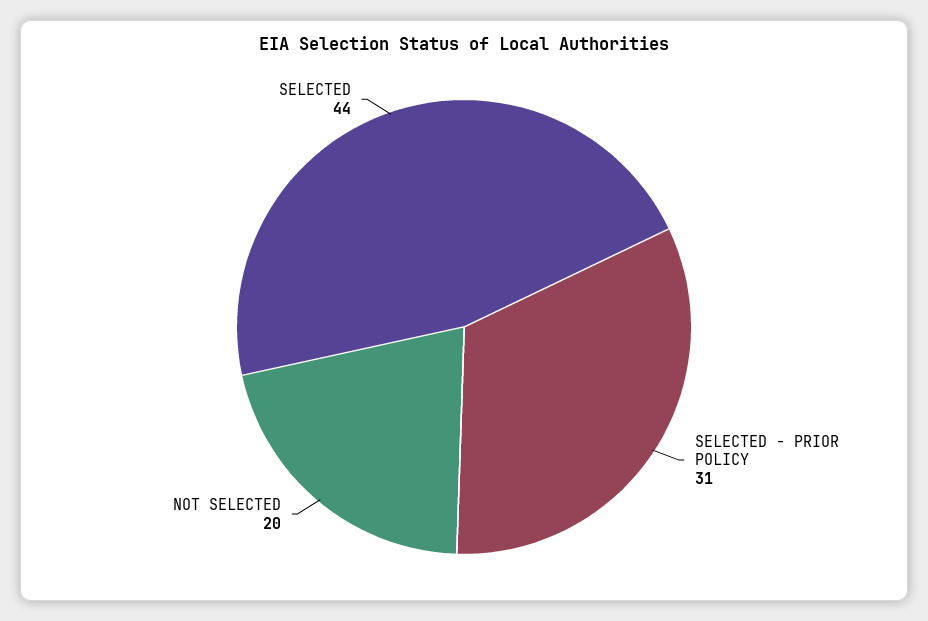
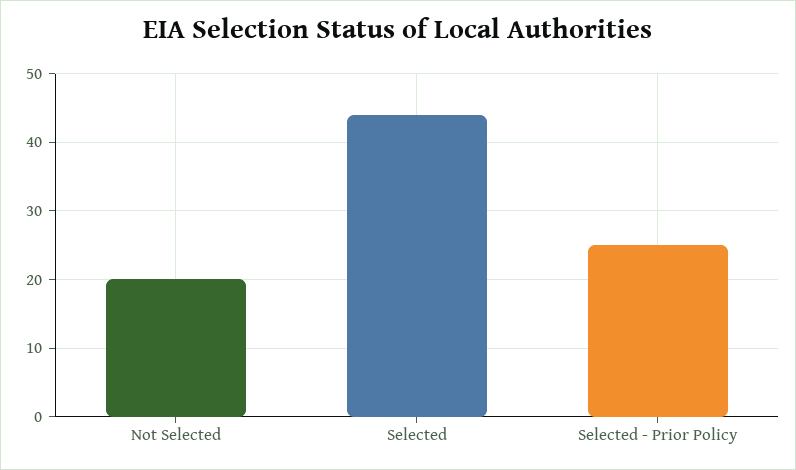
SELECTED - PRIOR POLICY: 31 -> 25

